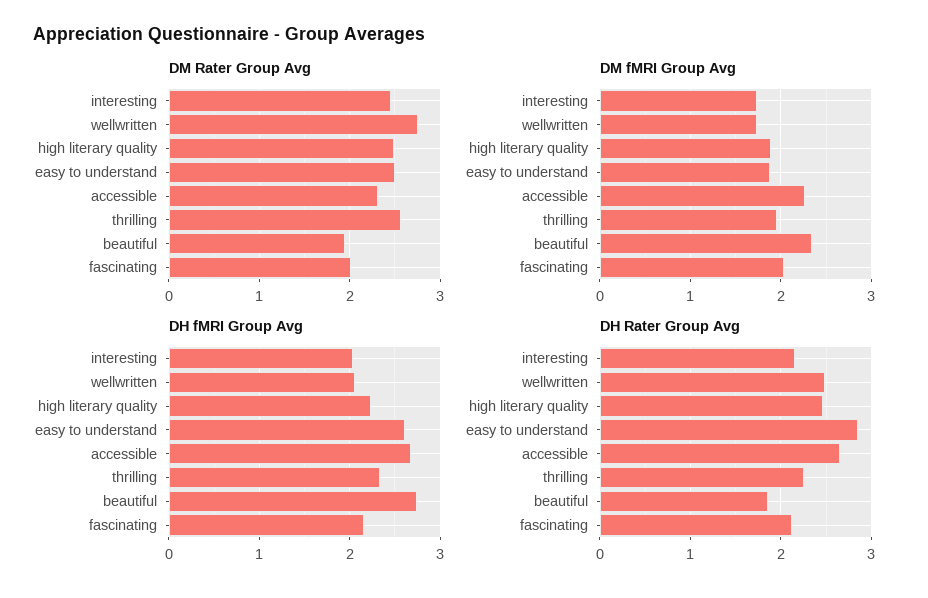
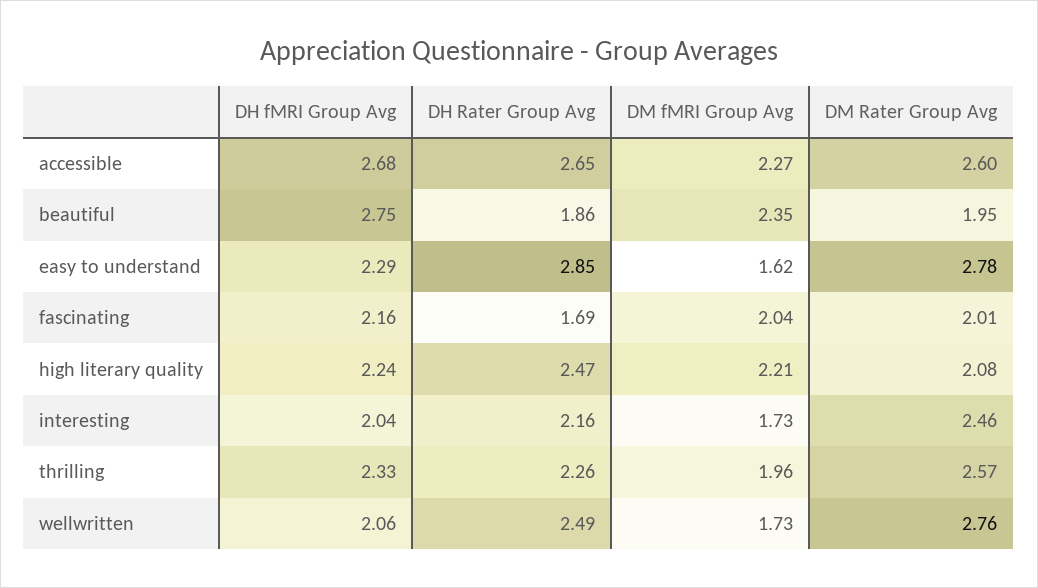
DM Rater Group Avg, high literary quality: 2.5 -> 2.08
DM Rater Group Avg, easy to understand: 2.5 -> 2.78
DM Rater Group Avg, accessible: 2.3 -> 2.6
DM fMRI Group Avg, high literary quality: 1.9 -> 2.21
DM fMRI Group Avg, easy to understand: 1.9 -> 1.62
DH fMRI Group Avg, easy to understand: 2.6 -> 2.29
DH Rater Group Avg, fascinating: 2.1 -> 1.69

